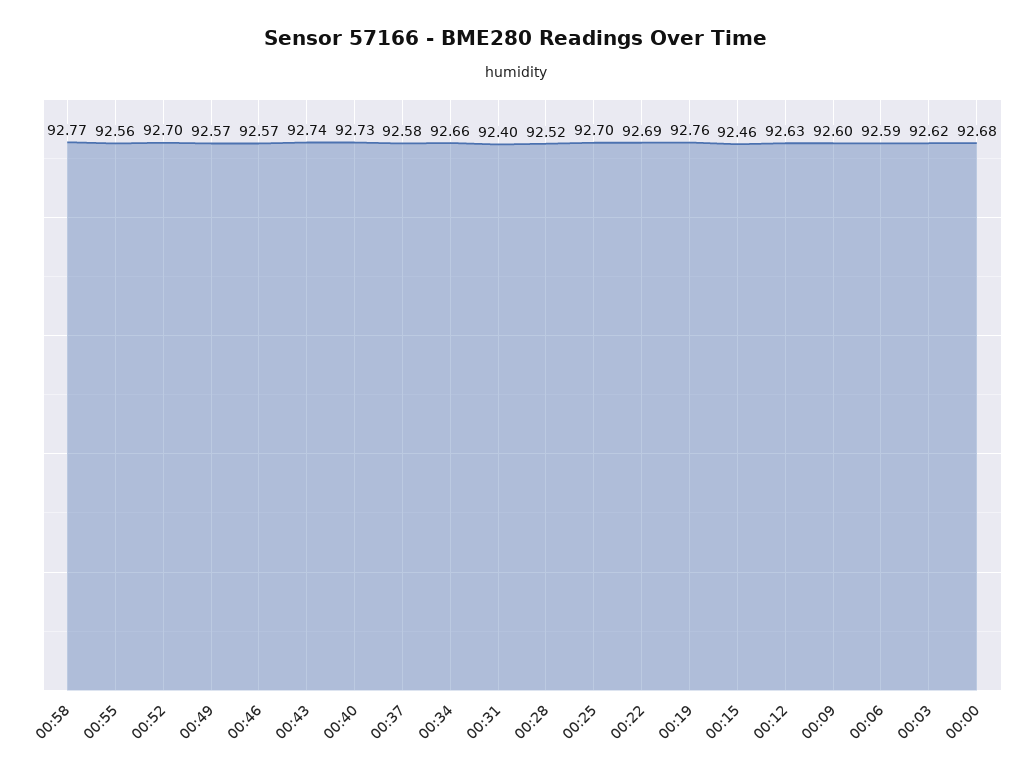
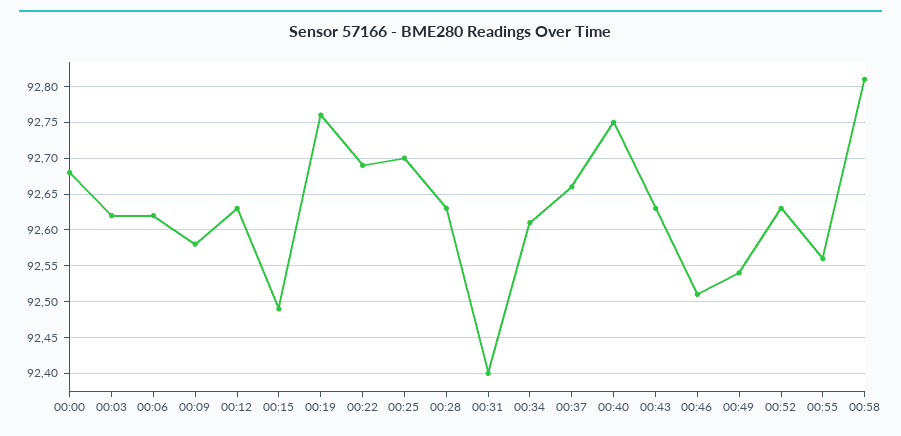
00:58: 92.77 -> 92.81
00:52: 92.7 -> 92.63
00:49: 92.57 -> 92.54
00:46: 92.57 -> 92.51
00:43: 92.74 -> 92.63
00:40: 92.73 -> 92.75
00:37: 92.58 -> 92.66
00:34: 92.66 -> 92.61
00:28: 92.52 -> 92.63
00:15: 92.46 -> 92.49
00:09: 92.6 -> 92.58
00:06: 92.59 -> 92.62

